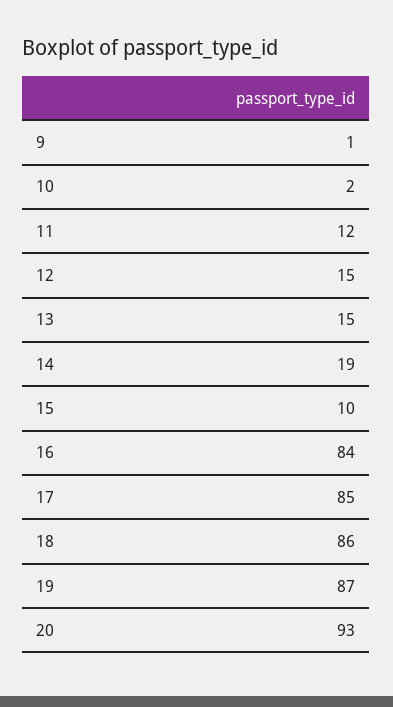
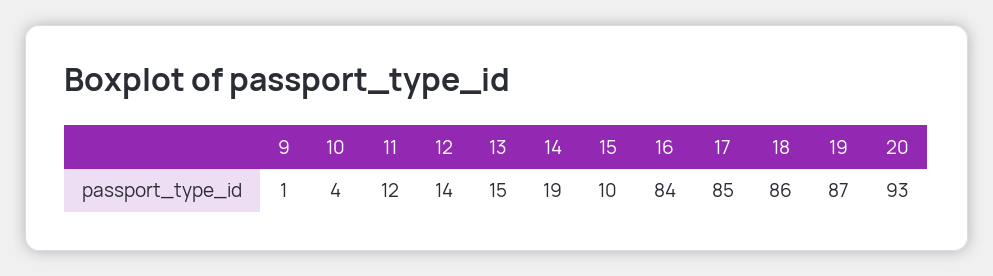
10: 2 -> 4
12: 15 -> 14

